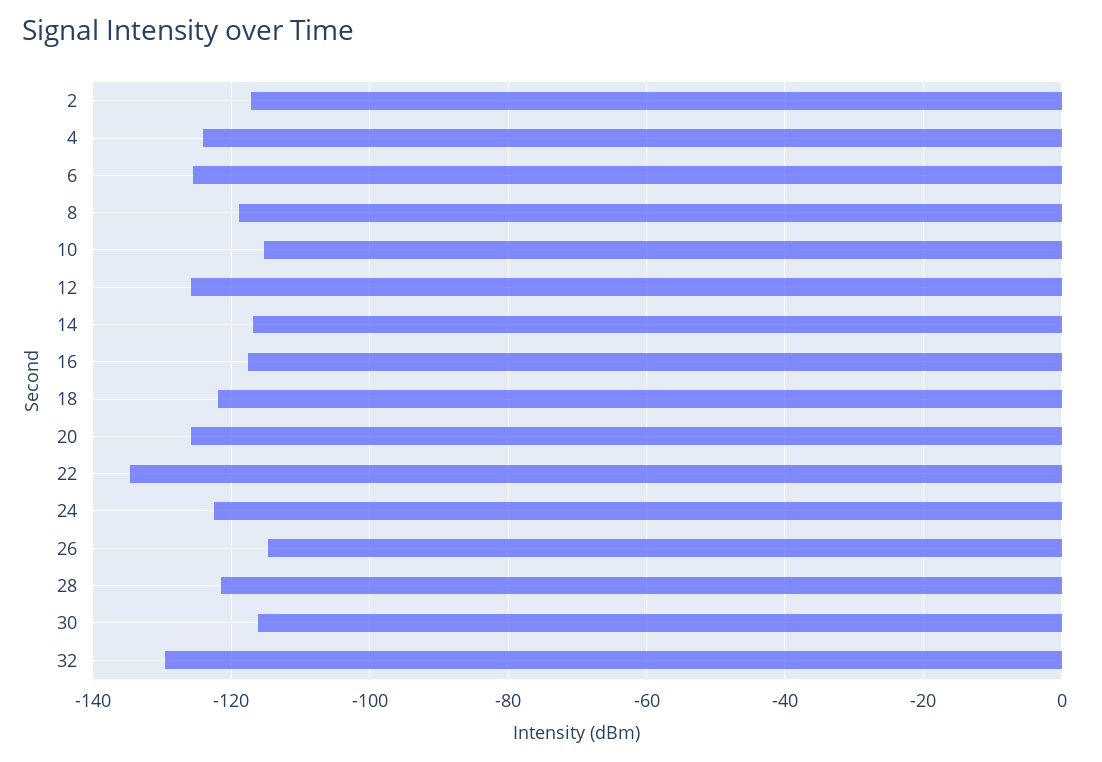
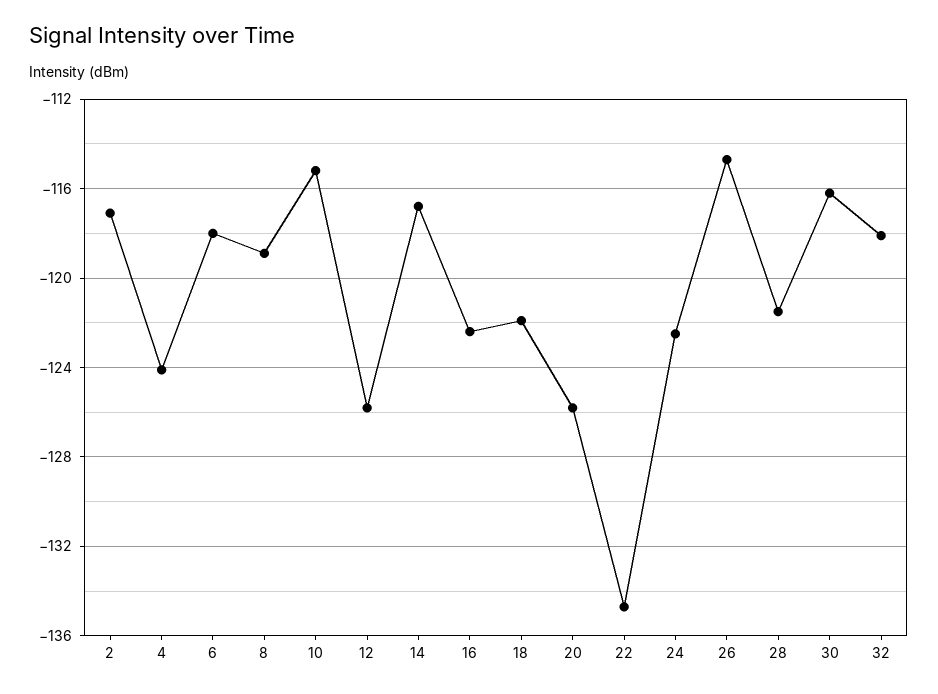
6: -126 -> -118
16: -118 -> -122.5
32: -130 -> -118

